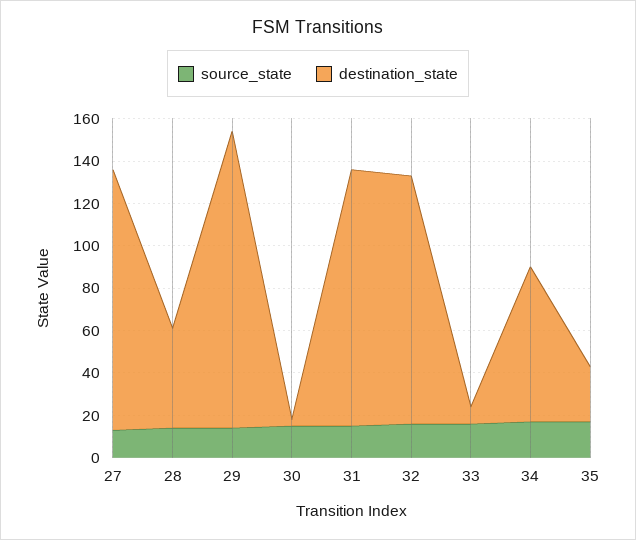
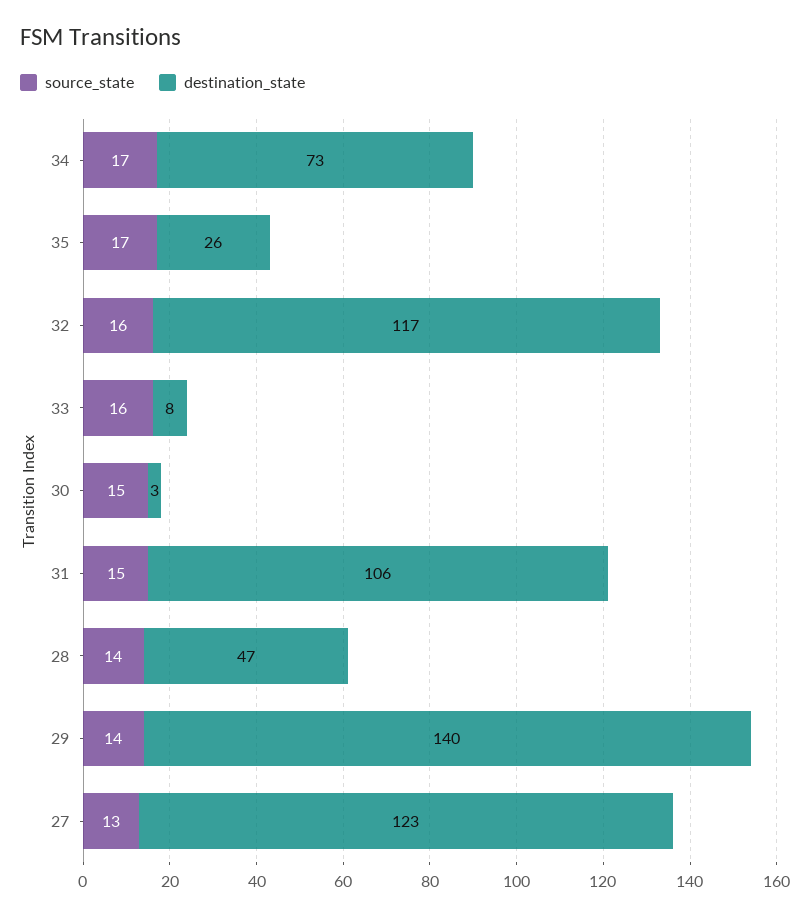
destination_state, 31: 120 -> 106

